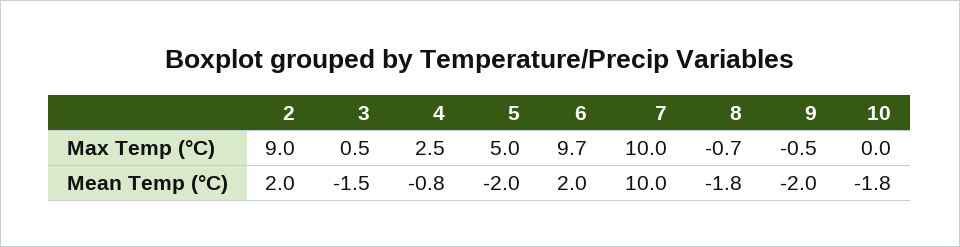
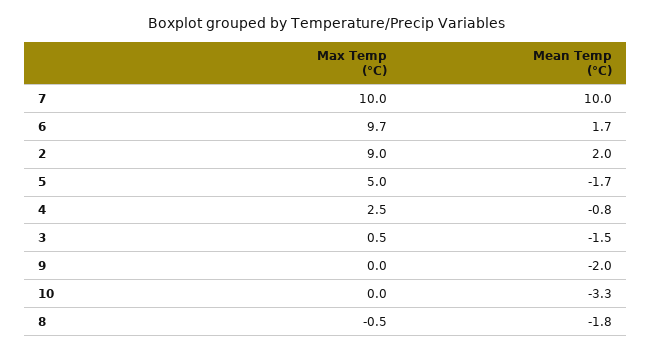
8, Max Temp (°C): -0.7 -> -0.5
9, Max Temp (°C): -0.5 -> 0
5, Mean Temp (°C): -2 -> -1.7
6, Mean Temp (°C): 2 -> 1.7
10, Mean Temp (°C): -1.8 -> -3.3

